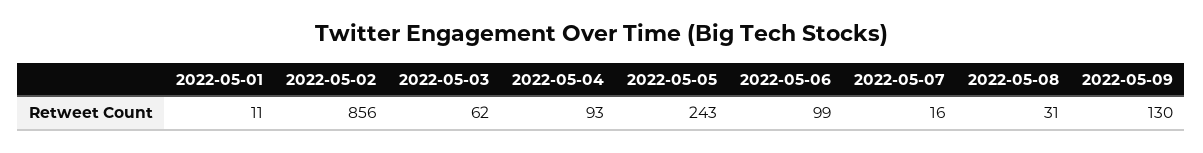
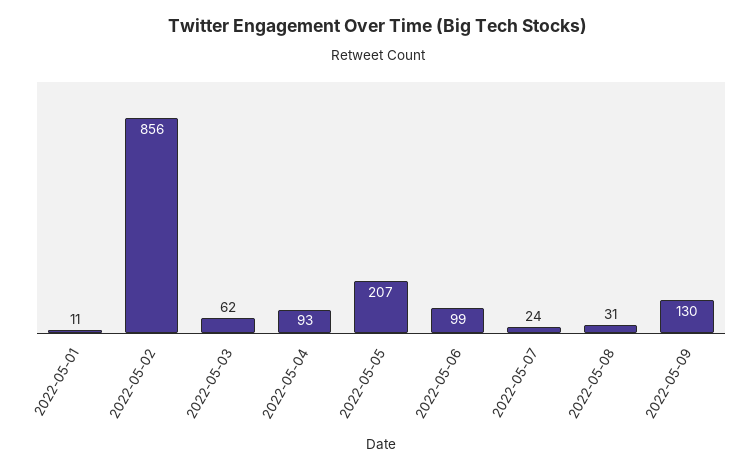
2022-05-05: 243 -> 207
2022-05-07: 16 -> 24

